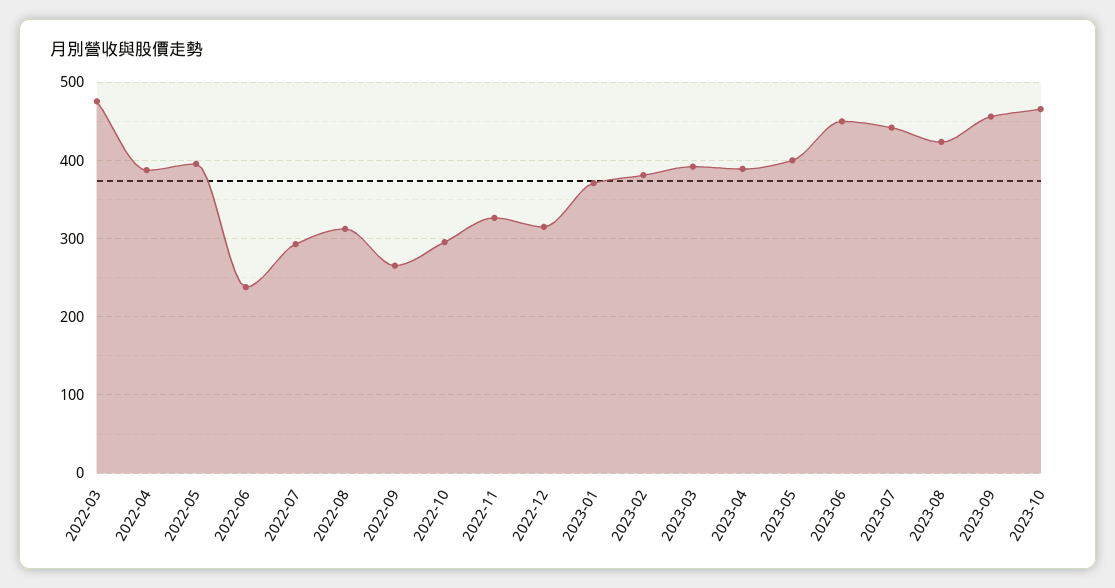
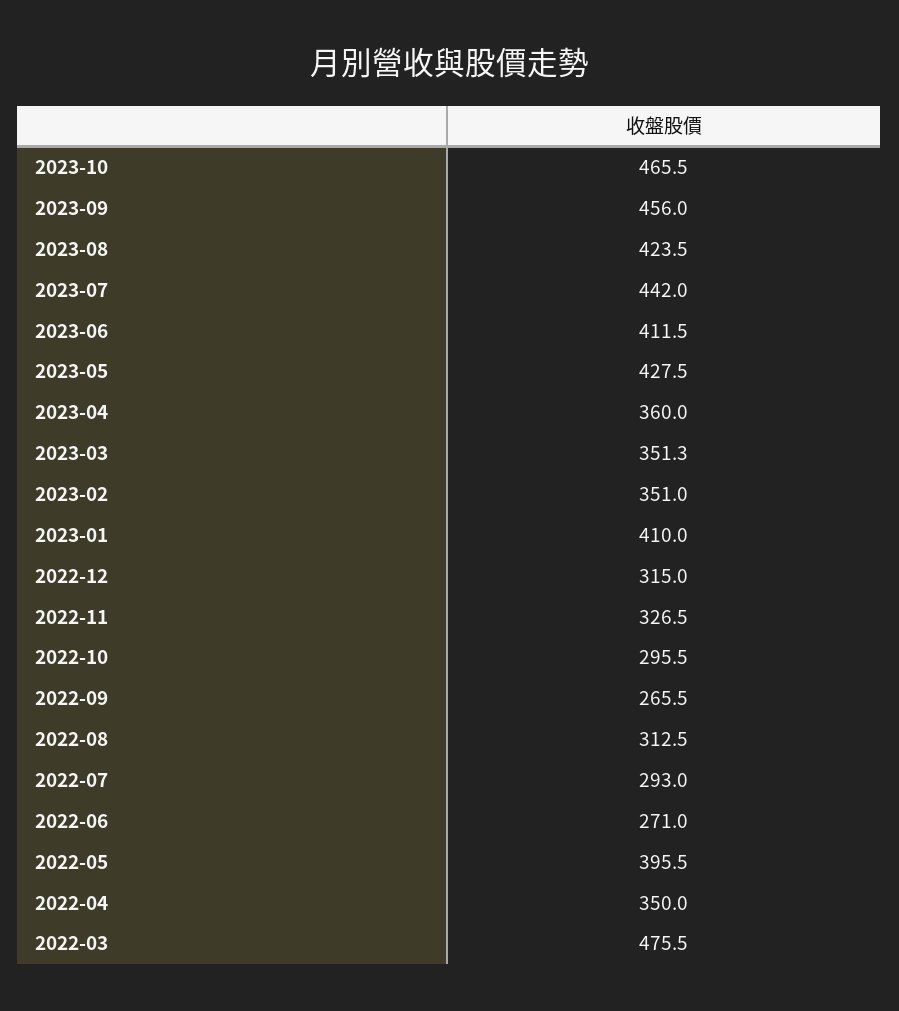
2022-04: 390 -> 350
2022-06: 240 -> 271
2023-01: 370 -> 410
2023-02: 380 -> 351
2023-03: 390 -> 351.3
2023-04: 390 -> 360
2023-05: 400 -> 427.5
2023-06: 450 -> 411.5

